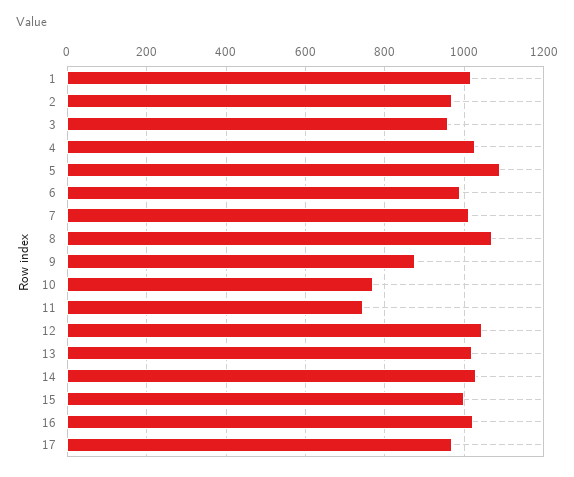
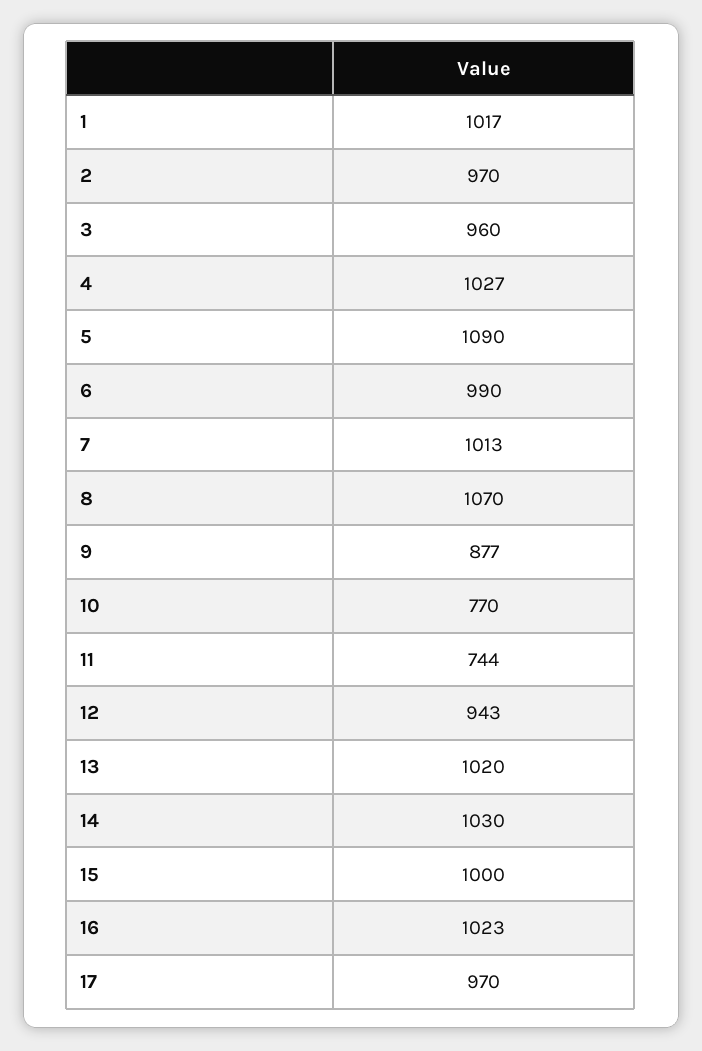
12: 1040 -> 943

